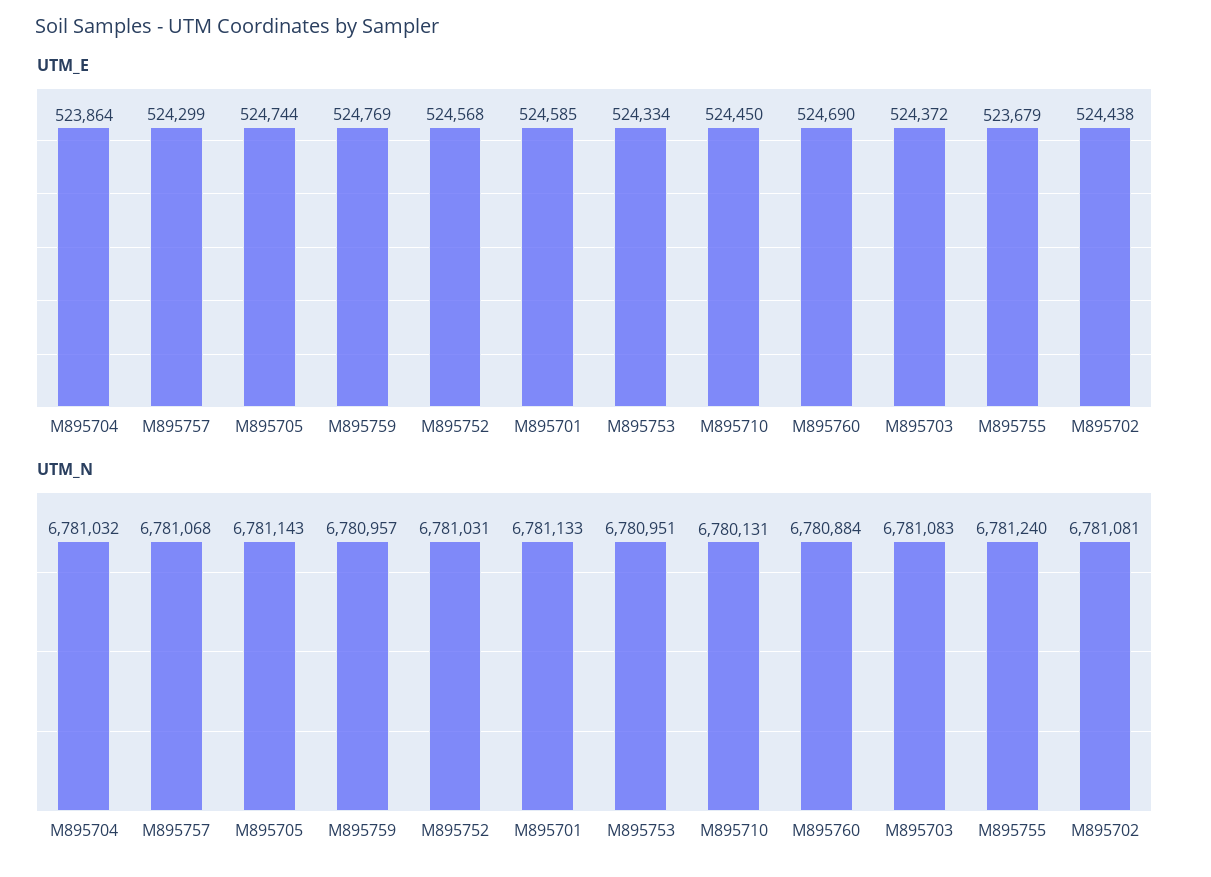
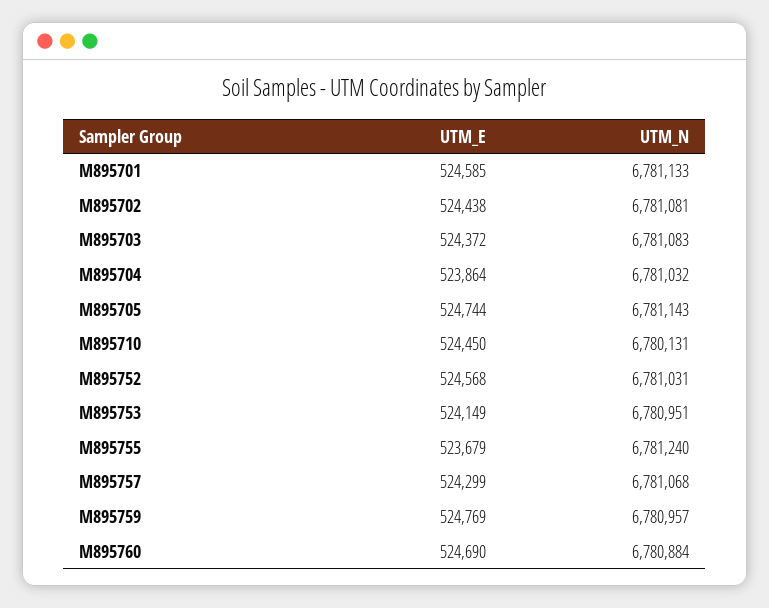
UTM_E, M895753: 524334 -> 524149

